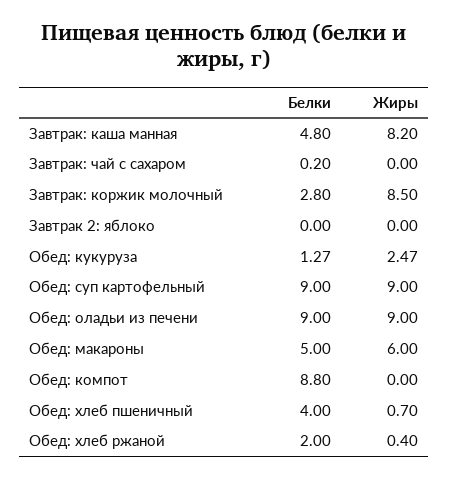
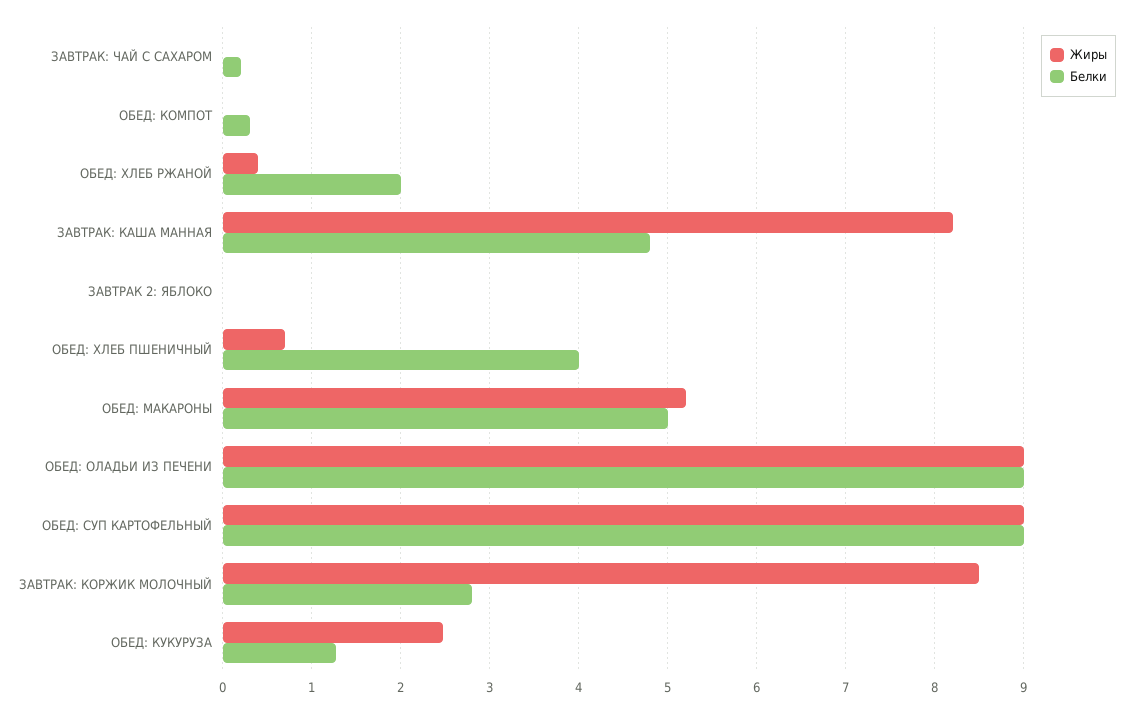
Жиры, Обед: макароны: 6 -> 5.2
Белки, Обед: компот: 8.8 -> 0.3

